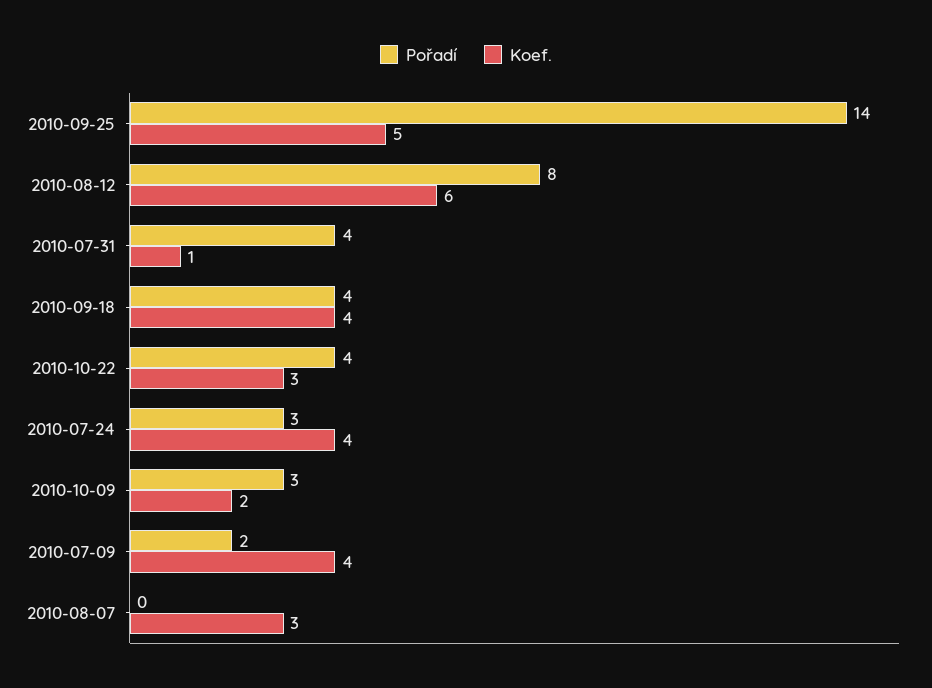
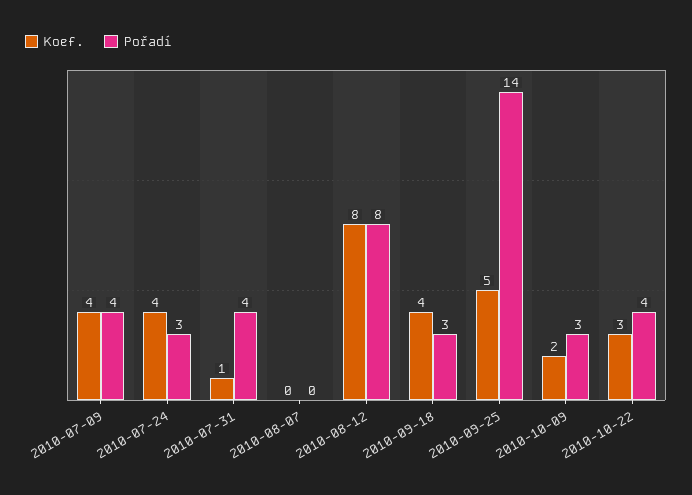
Koef., 2010-08-12: 6 -> 8
Pořadí, 2010-09-18: 4 -> 3
Pořadí, 2010-07-09: 2 -> 4
Koef., 2010-08-07: 3 -> 0

